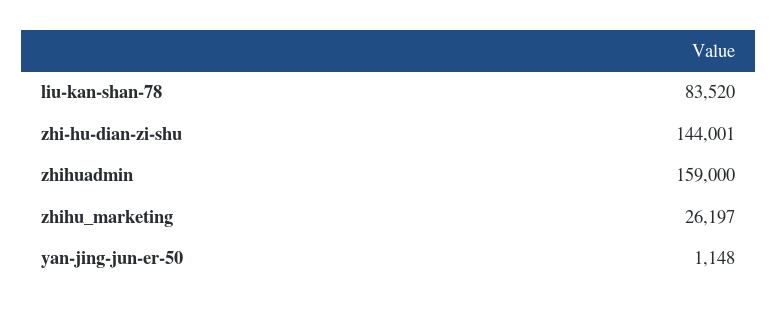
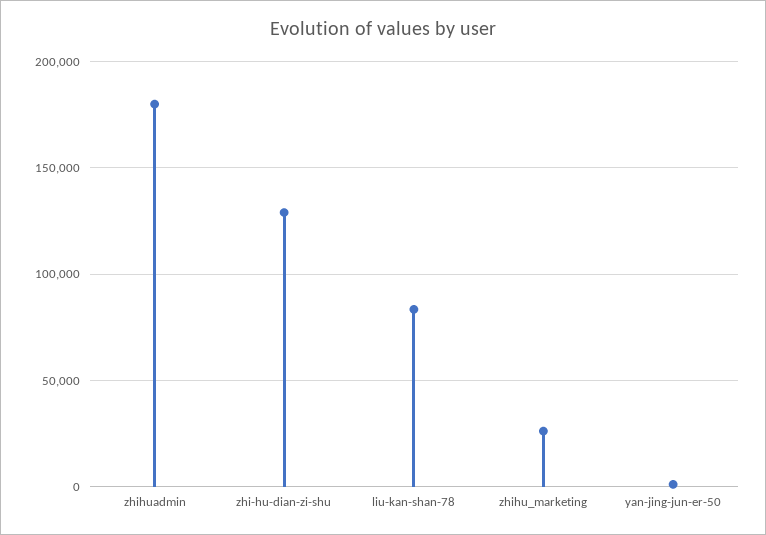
zhi-hu-dian-zi-shu: 144001 -> 130000
zhihuadmin: 159000 -> 180000

